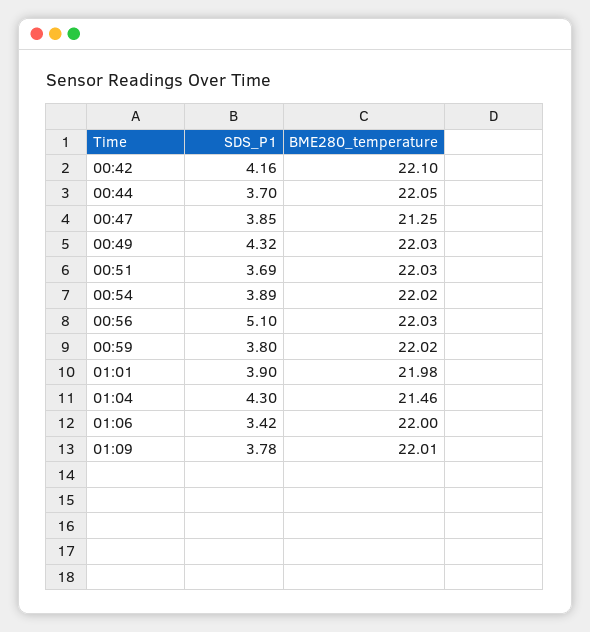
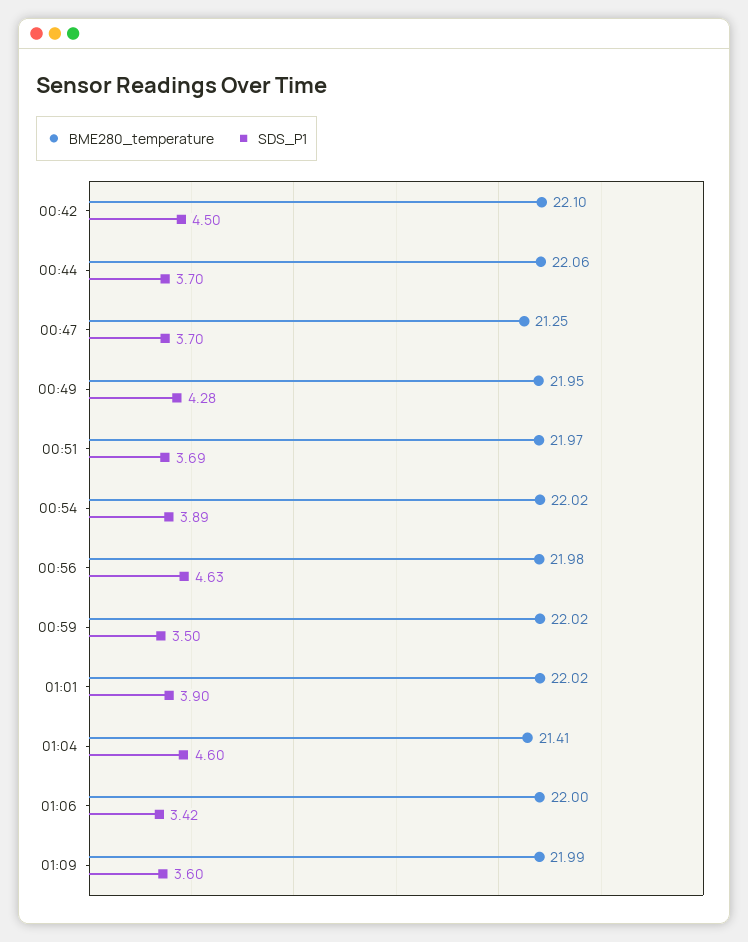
SDS_P1, 00:42: 4.16 -> 4.5
BME280_temperature, 00:44: 22.05 -> 22.06
SDS_P1, 00:47: 3.85 -> 3.7
SDS_P1, 00:49: 4.32 -> 4.28
BME280_temperature, 00:49: 22.03 -> 21.95
BME280_temperature, 00:51: 22.03 -> 21.97
SDS_P1, 00:56: 5.1 -> 4.63
BME280_temperature, 00:56: 22.03 -> 21.98
SDS_P1, 00:59: 3.8 -> 3.5
BME280_temperature, 01:01: 21.98 -> 22.02
SDS_P1, 01:04: 4.3 -> 4.6
BME280_temperature, 01:04: 21.46 -> 21.41
SDS_P1, 01:09: 3.78 -> 3.6
BME280_temperature, 01:09: 22.01 -> 21.99

